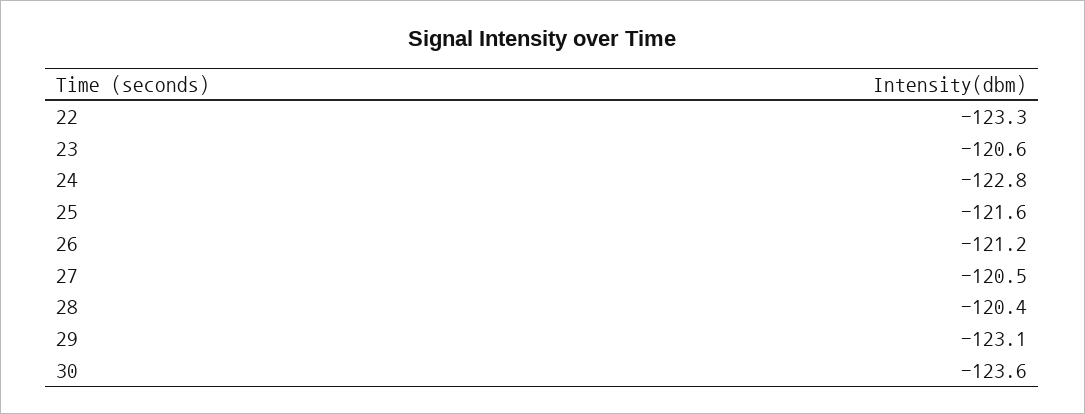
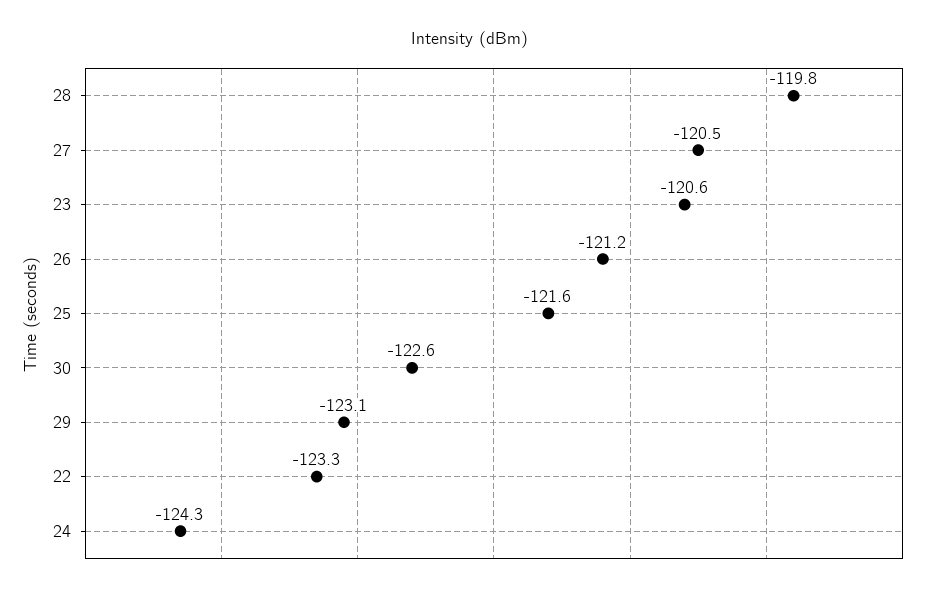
24: -122.8 -> -124.3
28: -120.4 -> -119.8
30: -123.6 -> -122.6

